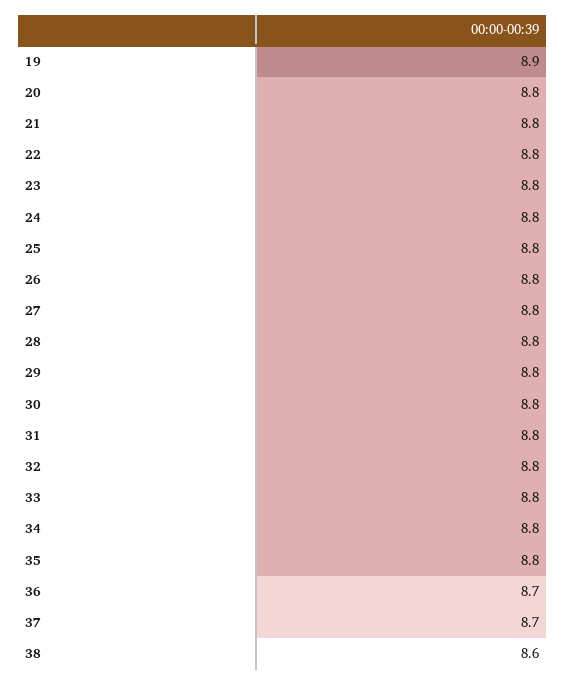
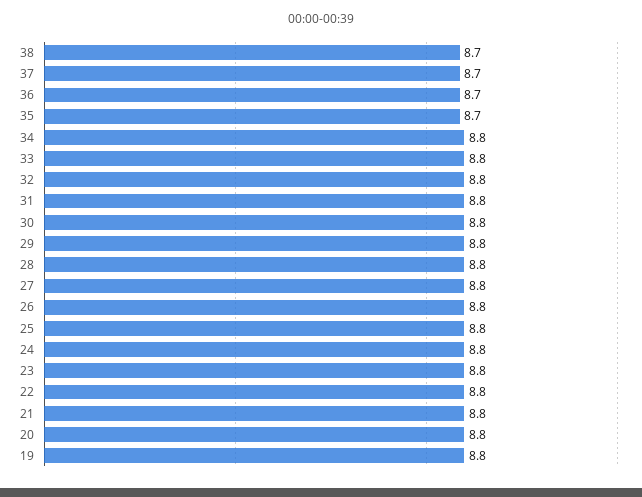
19: 8.9 -> 8.8
35: 8.8 -> 8.7
38: 8.6 -> 8.7

